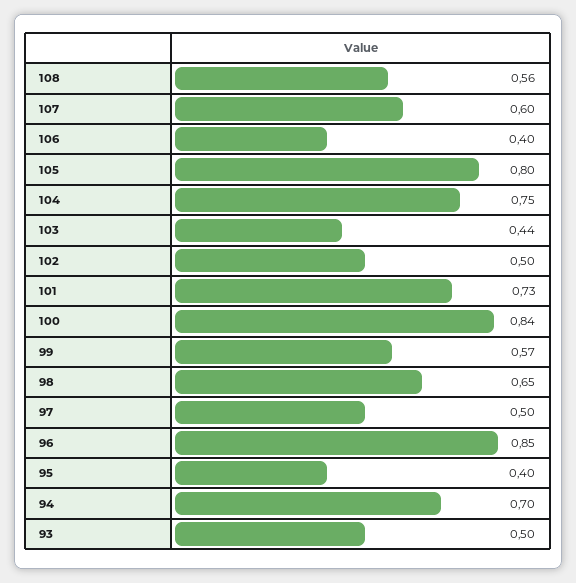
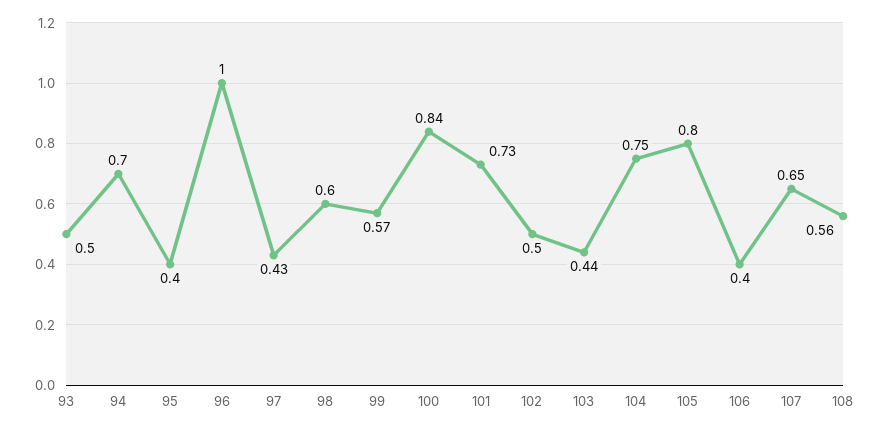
107: 0.6 -> 0.65
98: 0.65 -> 0.6
97: 0.5 -> 0.43
96: 0.85 -> 1

